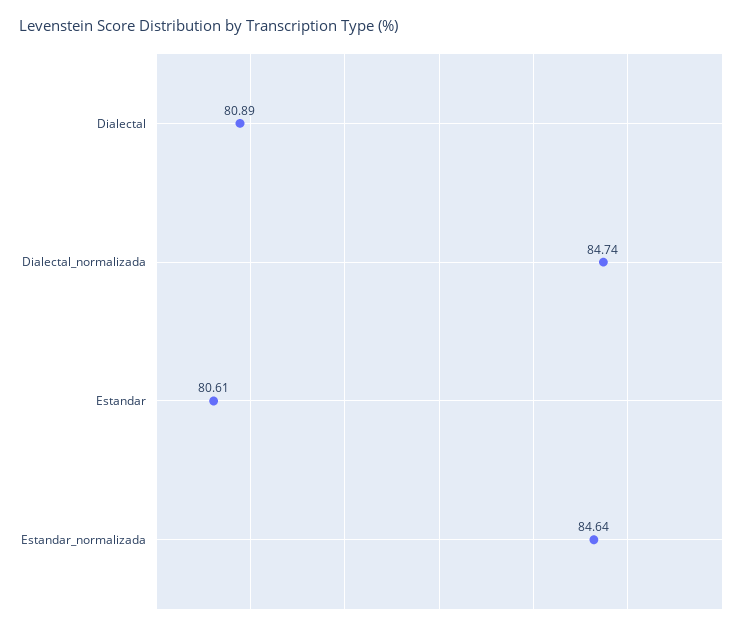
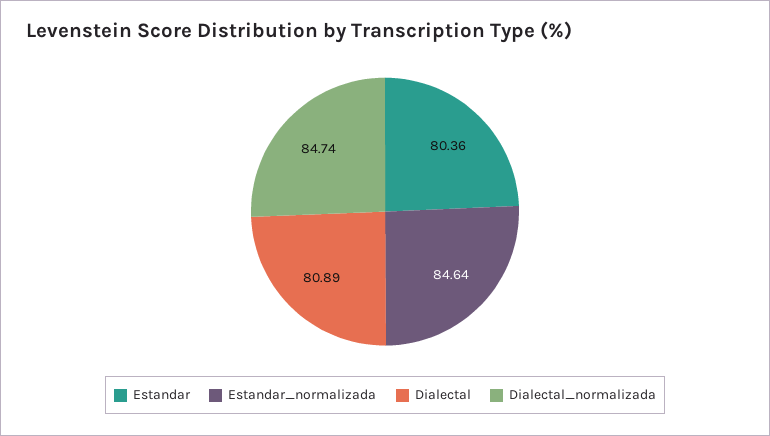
Estandar: 80.61 -> 80.36

